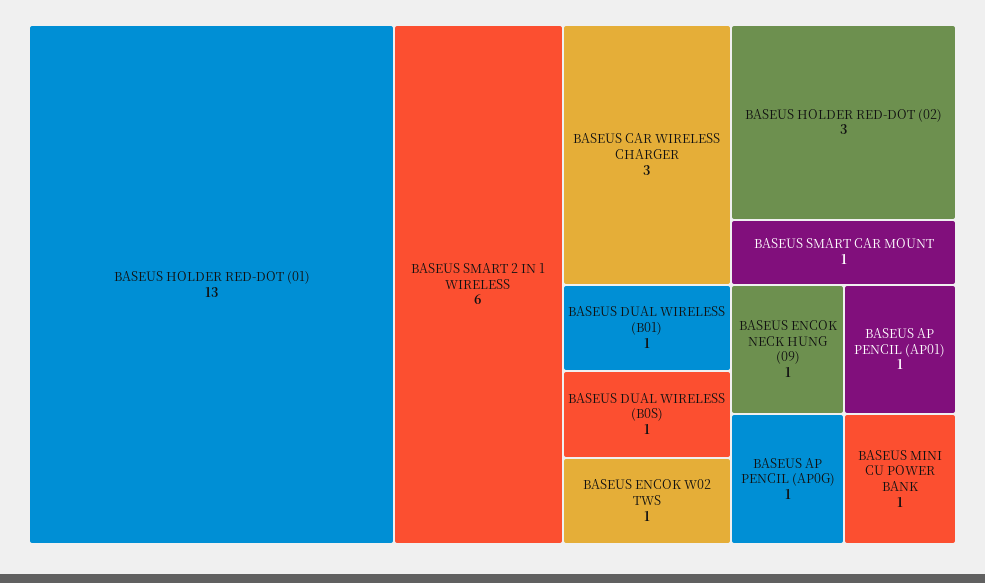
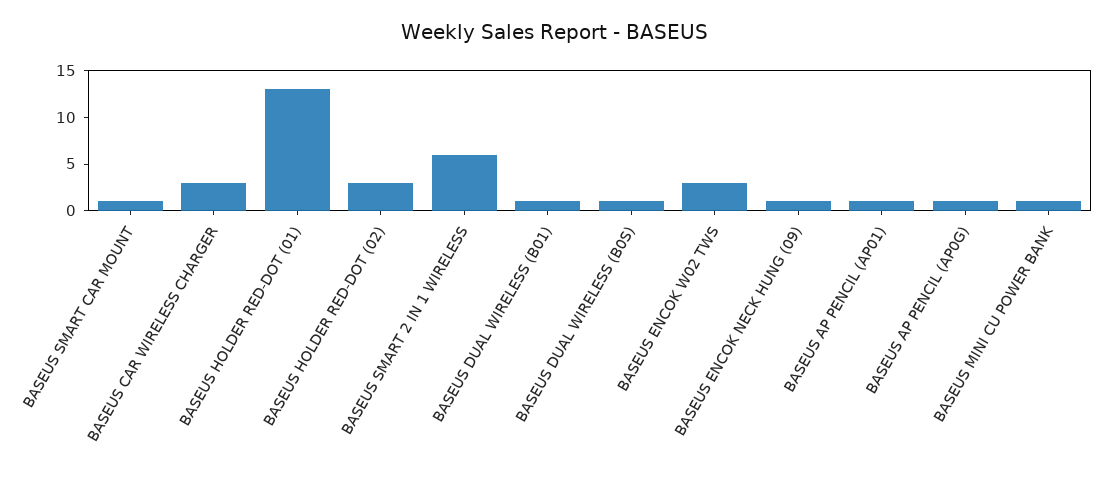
BASEUS ENCOK W02 TWS: 1 -> 3

